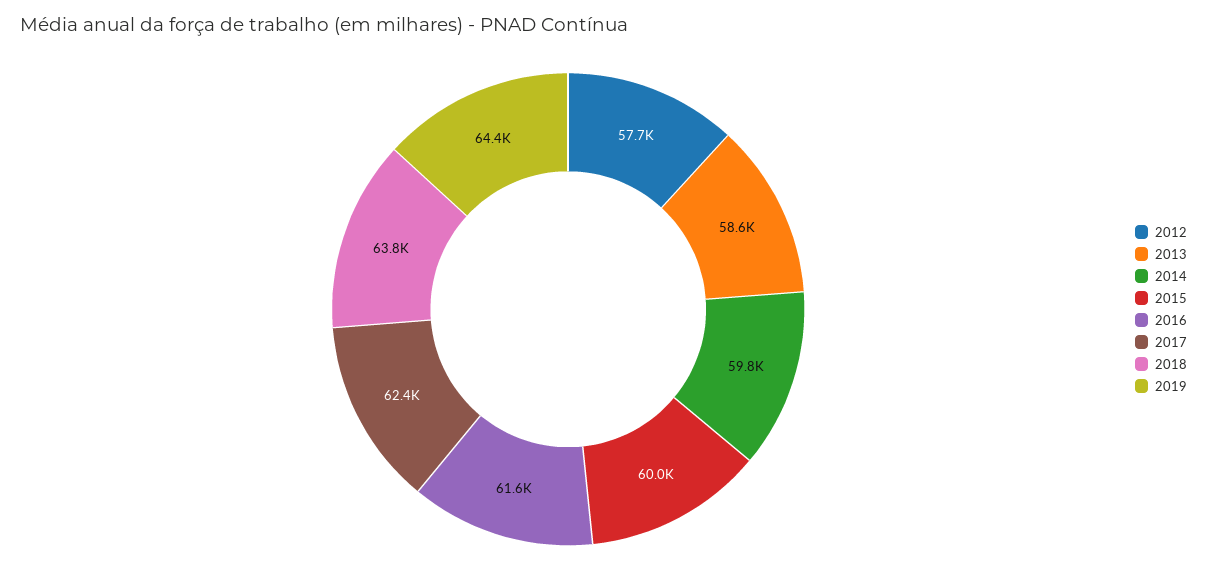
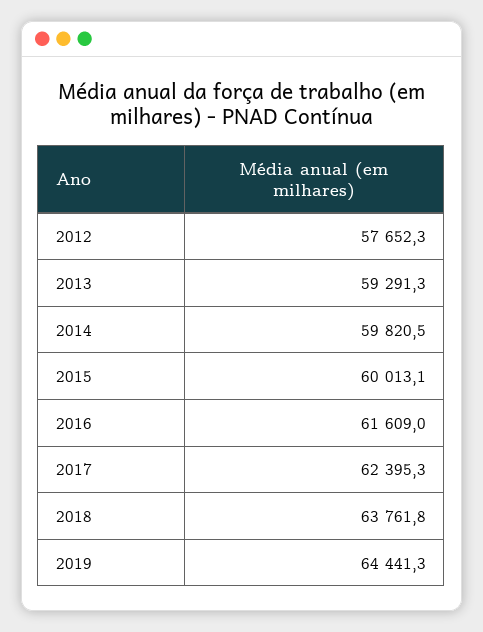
2013: 58600 -> 59291.3

